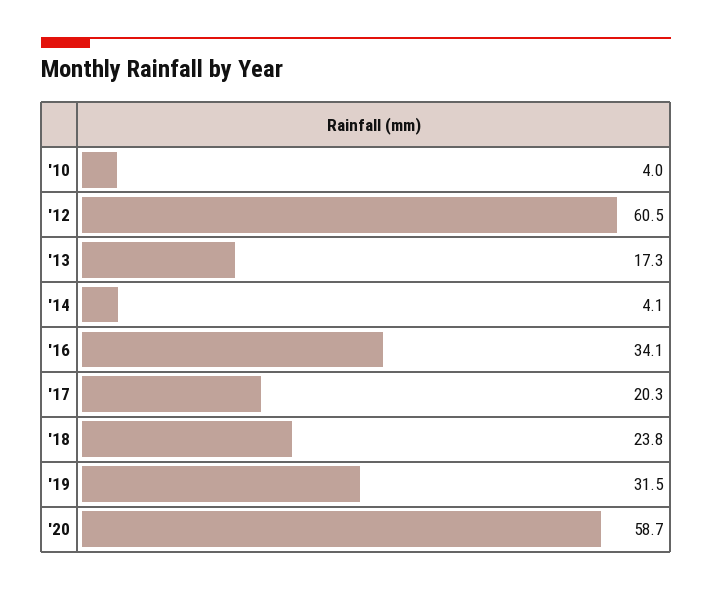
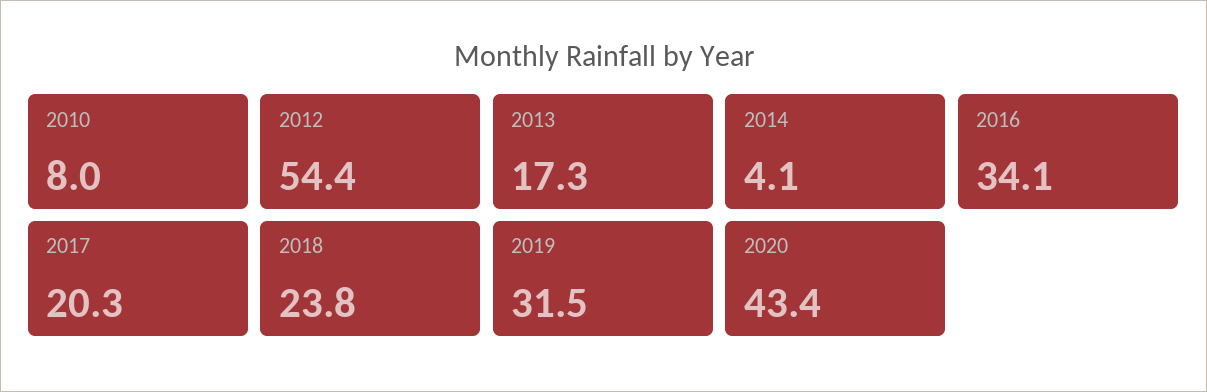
'10: 4 -> 8
'12: 60.5 -> 54.4
'20: 58.7 -> 43.4

